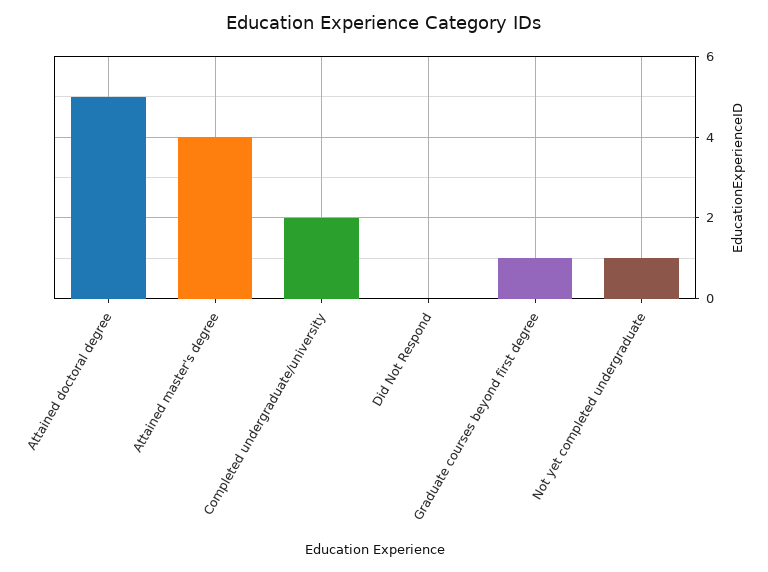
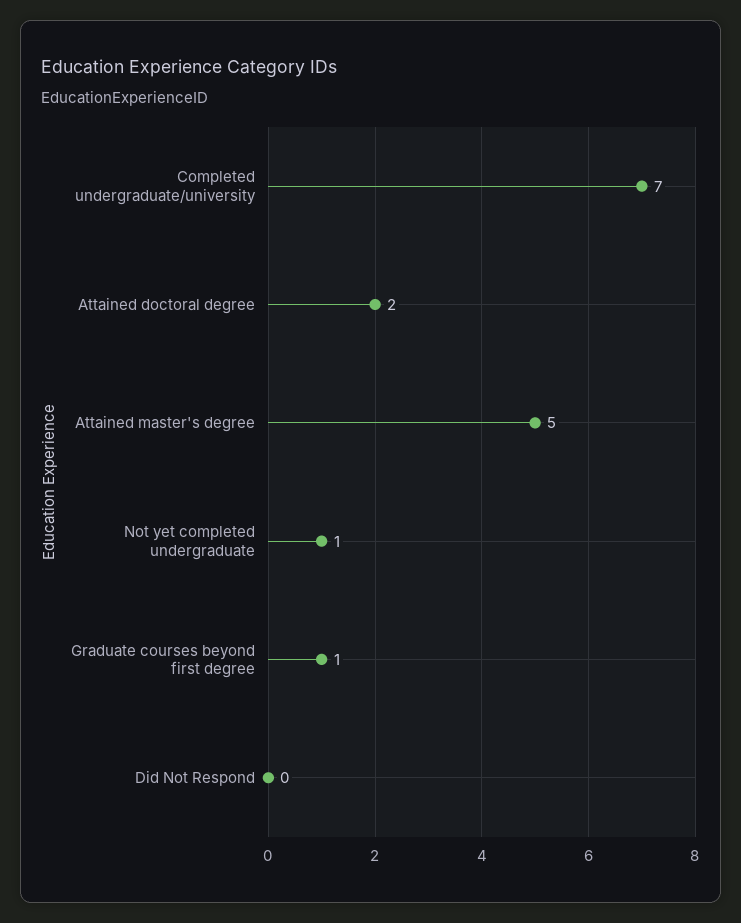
Attained doctoral degree: 5 -> 2
Attained master's degree: 4 -> 5
Completed undergraduate/university: 2 -> 7

